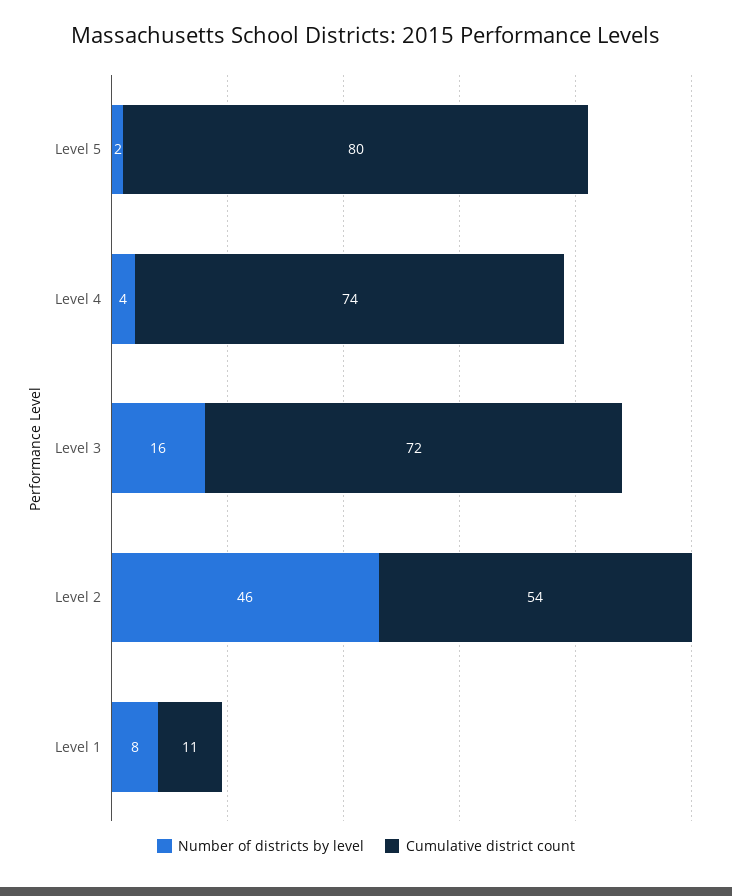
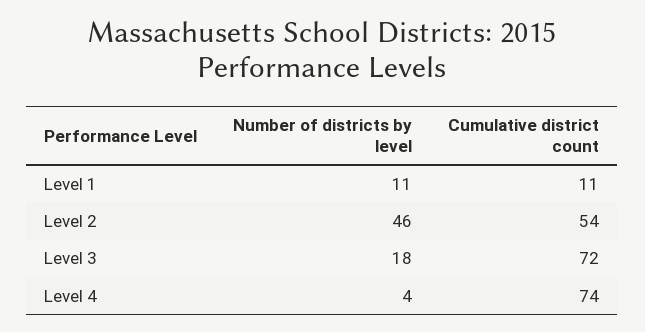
Number of districts by level, Level 5: 2 -> none
Cumulative district count, Level 5: 80 -> none
Number of districts by level, Level 3: 16 -> 18
Number of districts by level, Level 1: 8 -> 11

